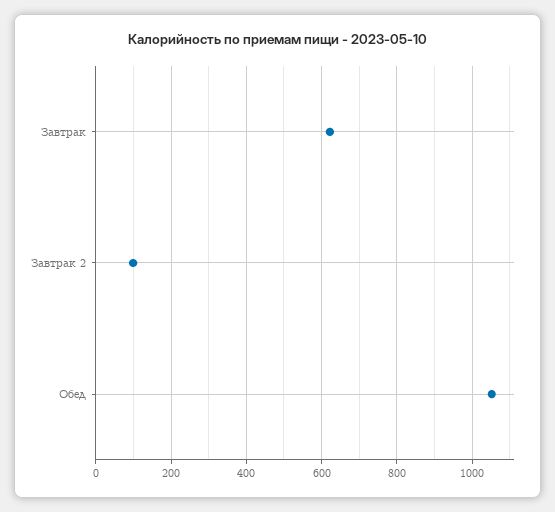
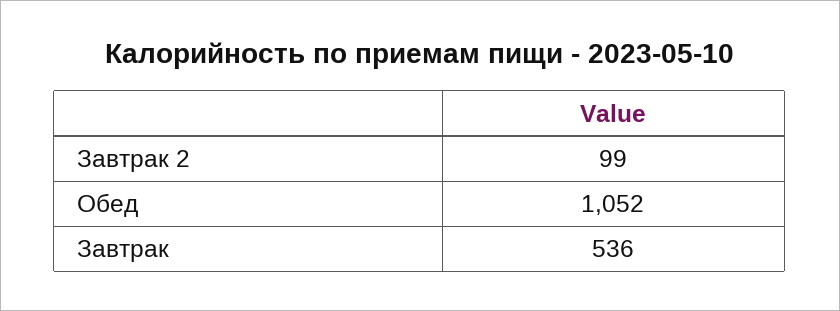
Завтрак: 620 -> 536

